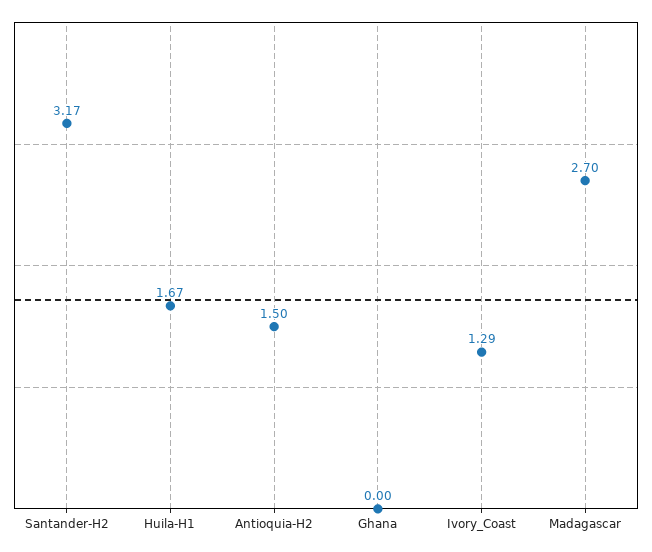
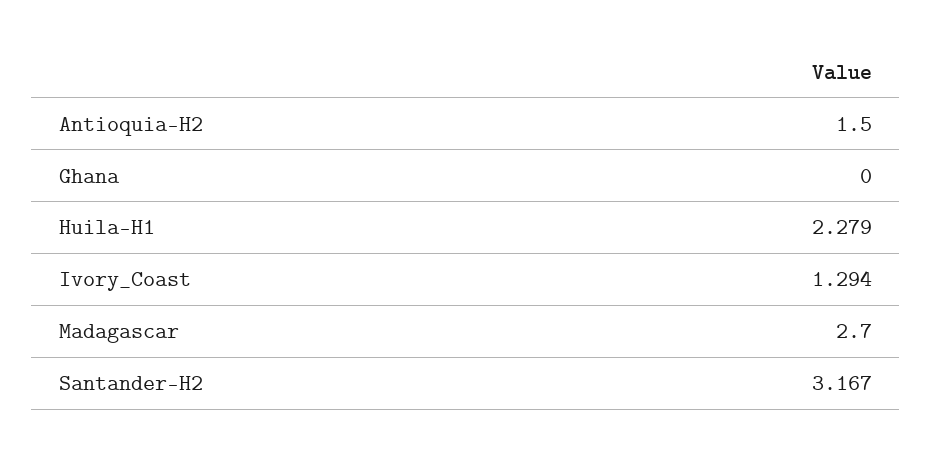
Huila-H1: 1.67 -> 2.279

